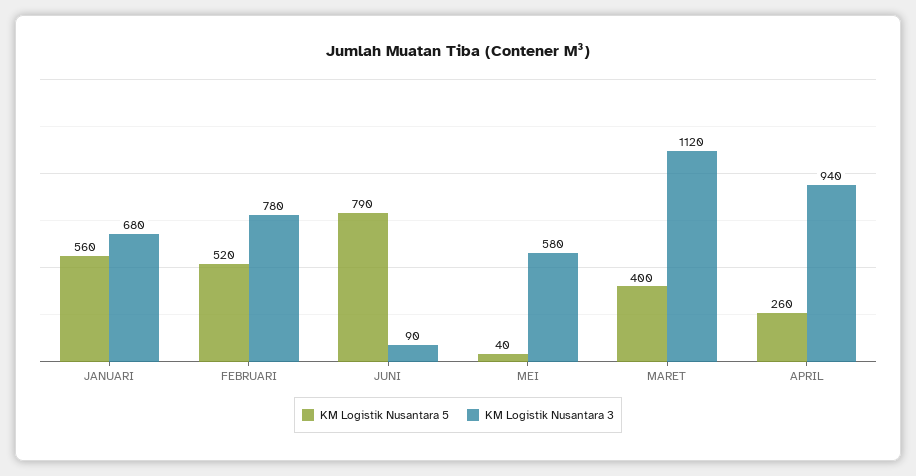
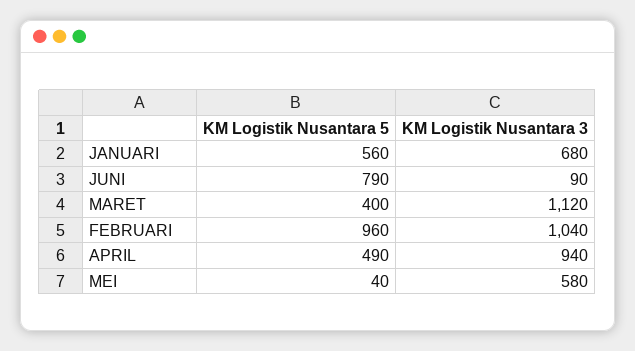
KM Logistik Nusantara 5, FEBRUARI: 520 -> 960
KM Logistik Nusantara 3, FEBRUARI: 780 -> 1040
KM Logistik Nusantara 5, APRIL: 260 -> 490

